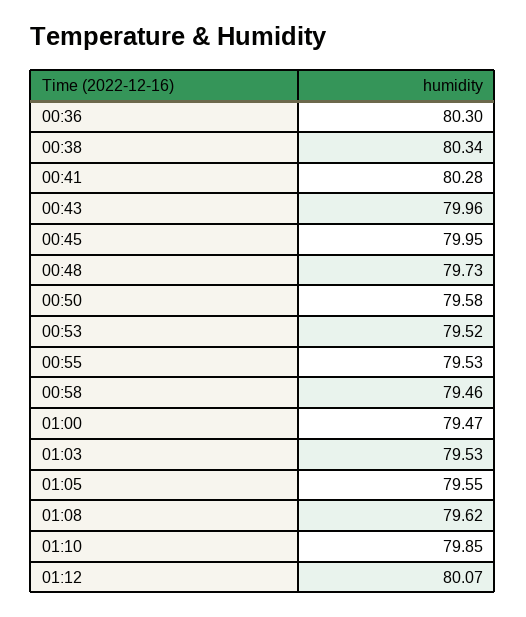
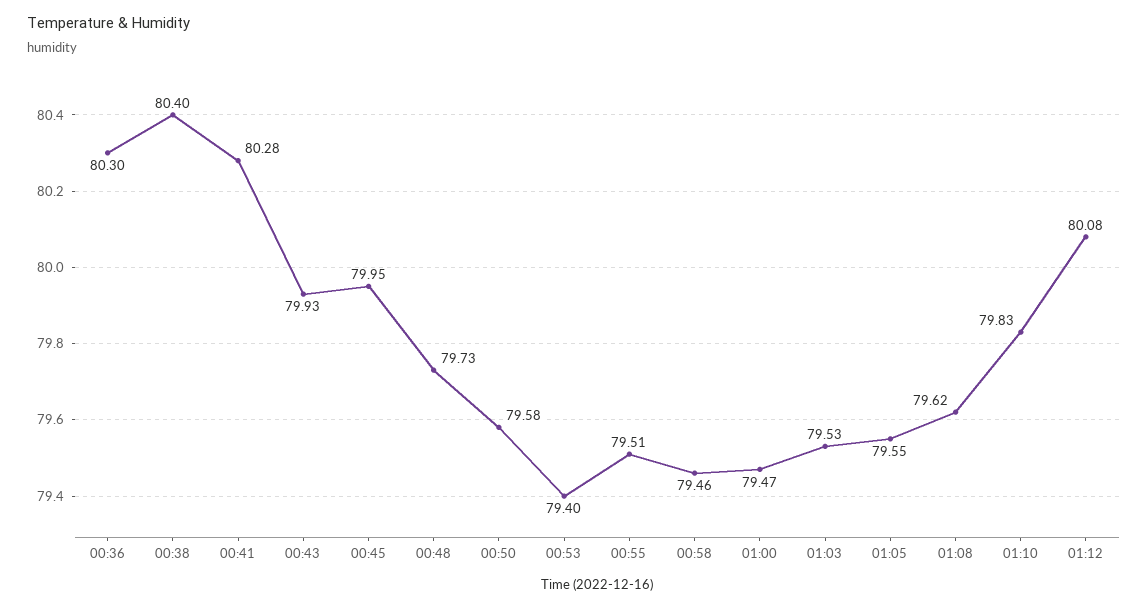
00:38: 80.34 -> 80.4
00:43: 79.96 -> 79.93
00:53: 79.52 -> 79.4
00:55: 79.53 -> 79.51
01:10: 79.85 -> 79.83
01:12: 80.07 -> 80.08

